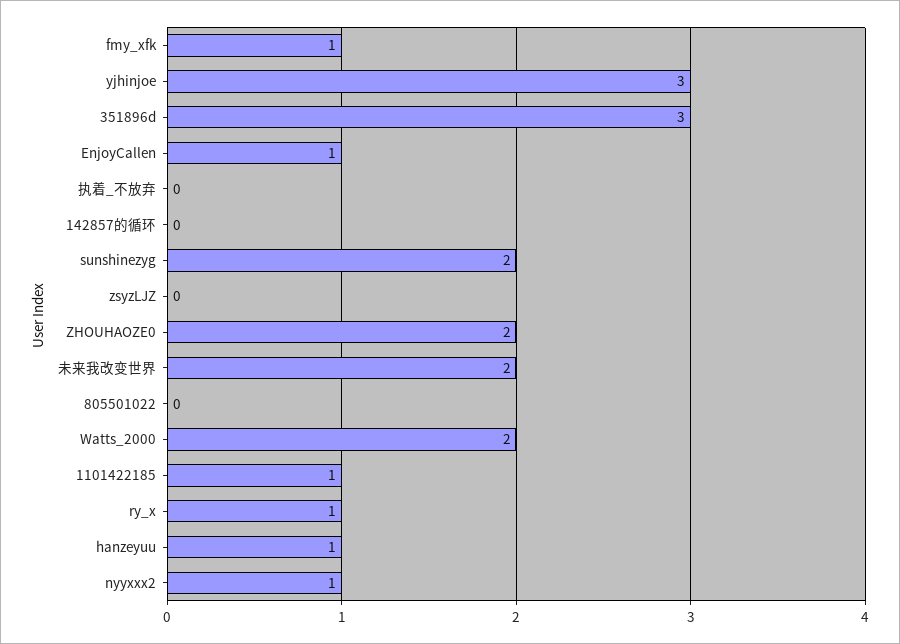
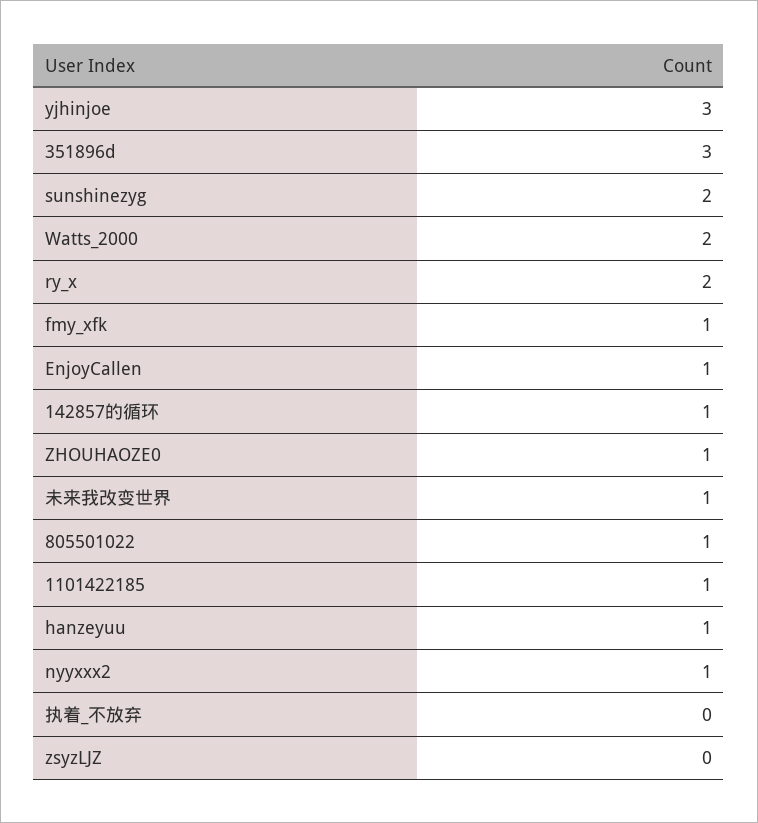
142857的循环: 0 -> 1
ZHOUHAOZE0: 2 -> 1
未来我改变世界: 2 -> 1
805501022: 0 -> 1
ry_x: 1 -> 2

